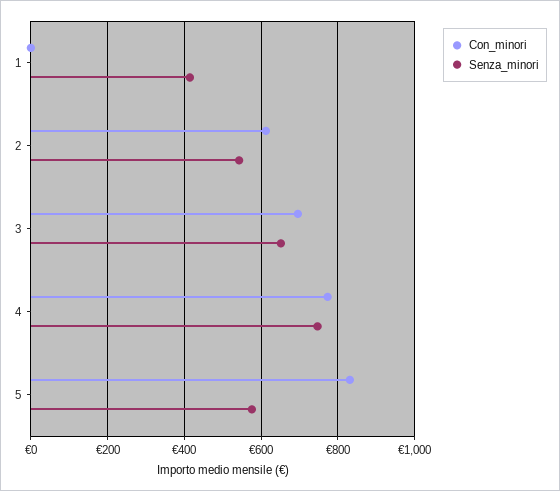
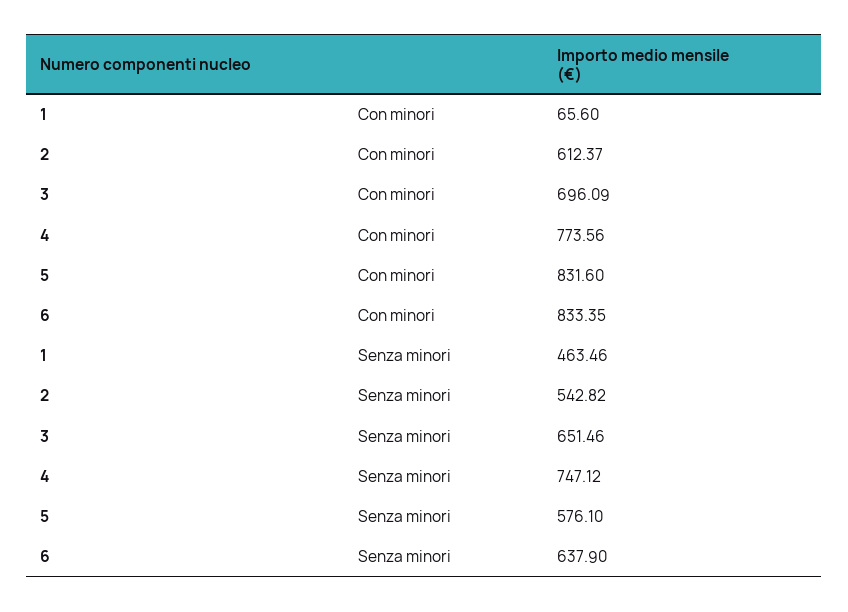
Con_minori, 1: 0 -> 65.6
Senza_minori, 1: 420 -> 463.46
Con_minori, 6: none -> 833.35
Senza_minori, 6: none -> 637.9

